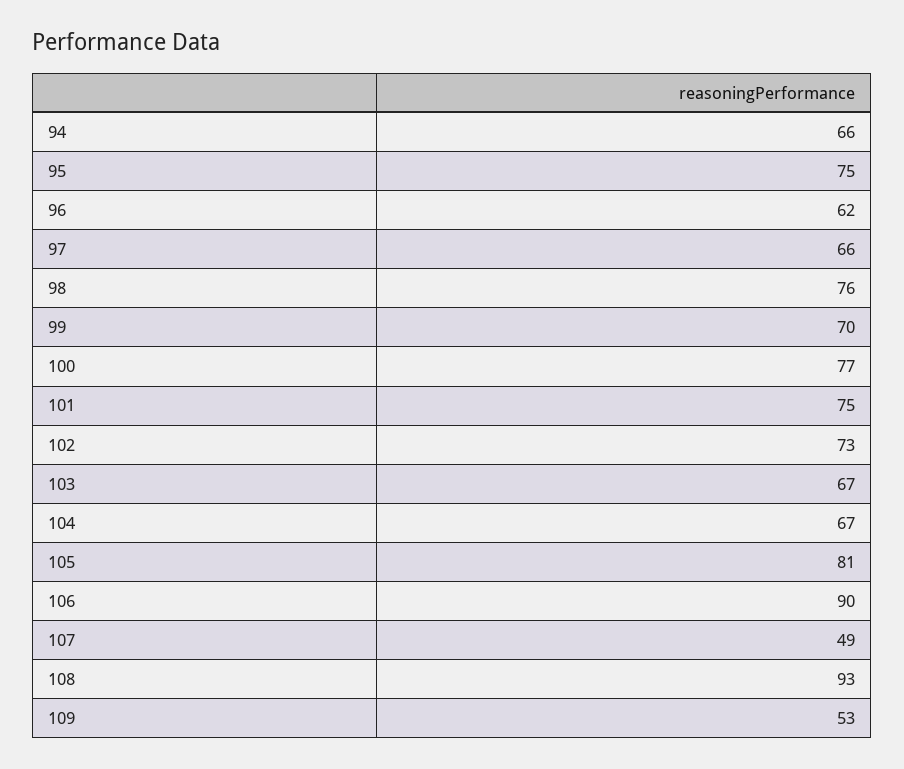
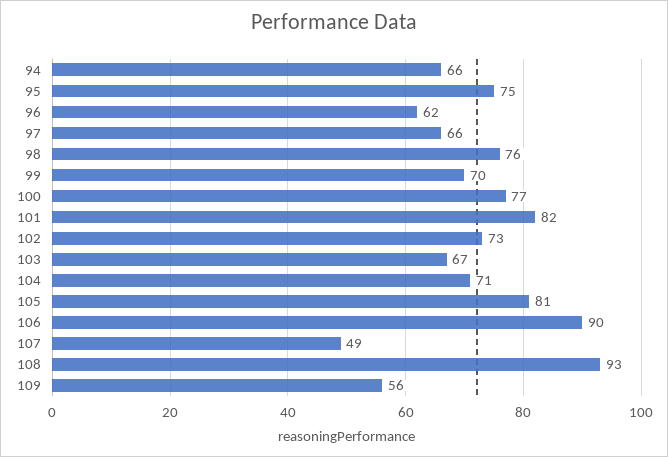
101: 75 -> 82
104: 67 -> 71
109: 53 -> 56

